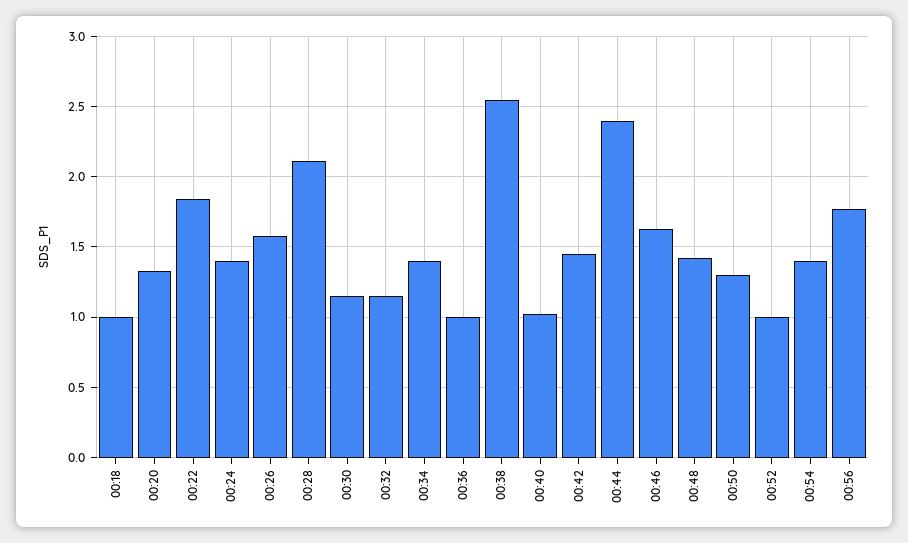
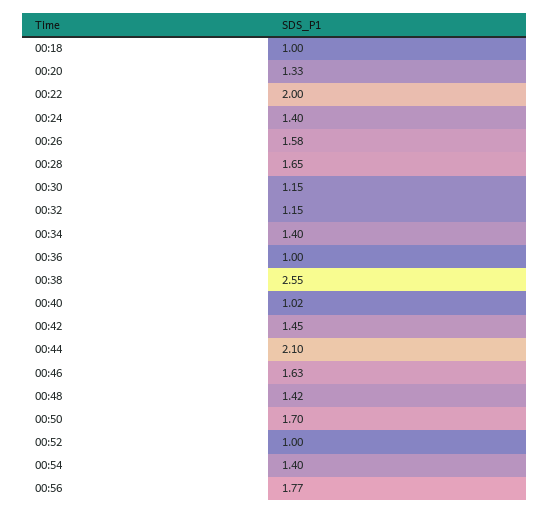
00:22: 1.85 -> 2
00:28: 2.1 -> 1.65
00:44: 2.4 -> 2.1
00:50: 1.3 -> 1.7

